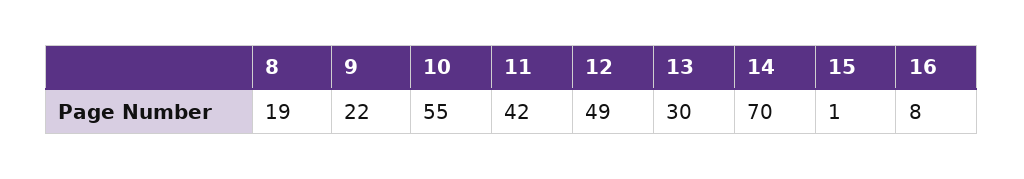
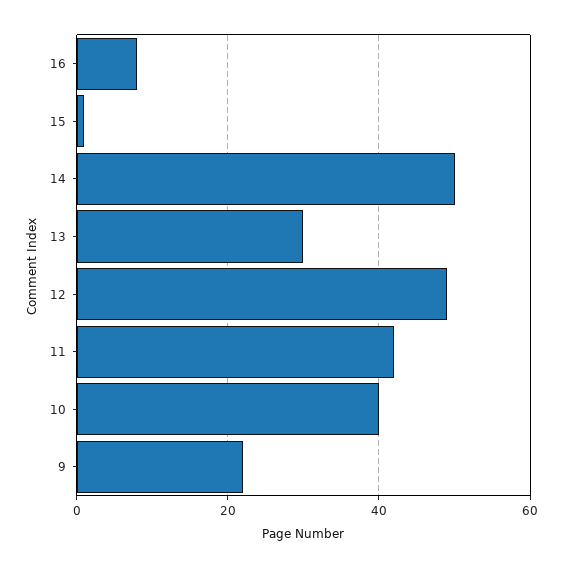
8: 19 -> none
10: 55 -> 40
14: 70 -> 50

